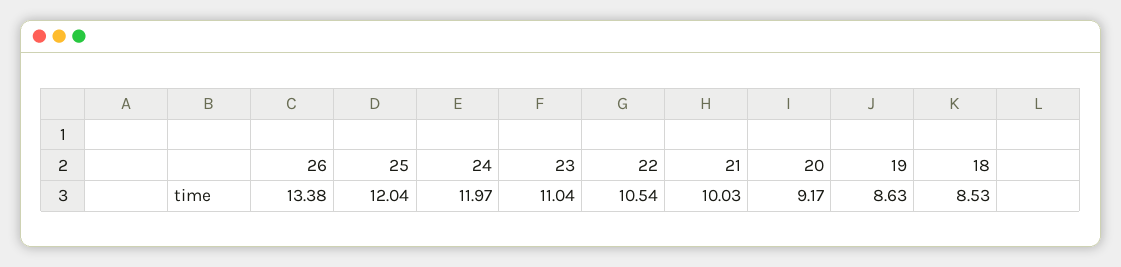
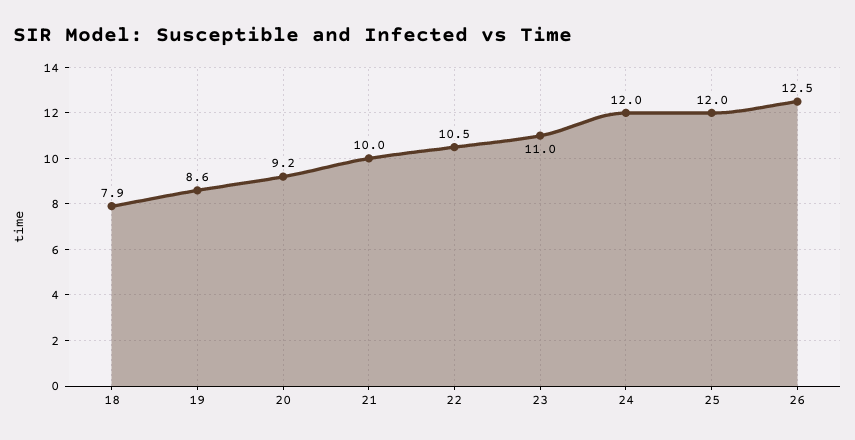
26: 13.38 -> 12.5
18: 8.53 -> 7.9

